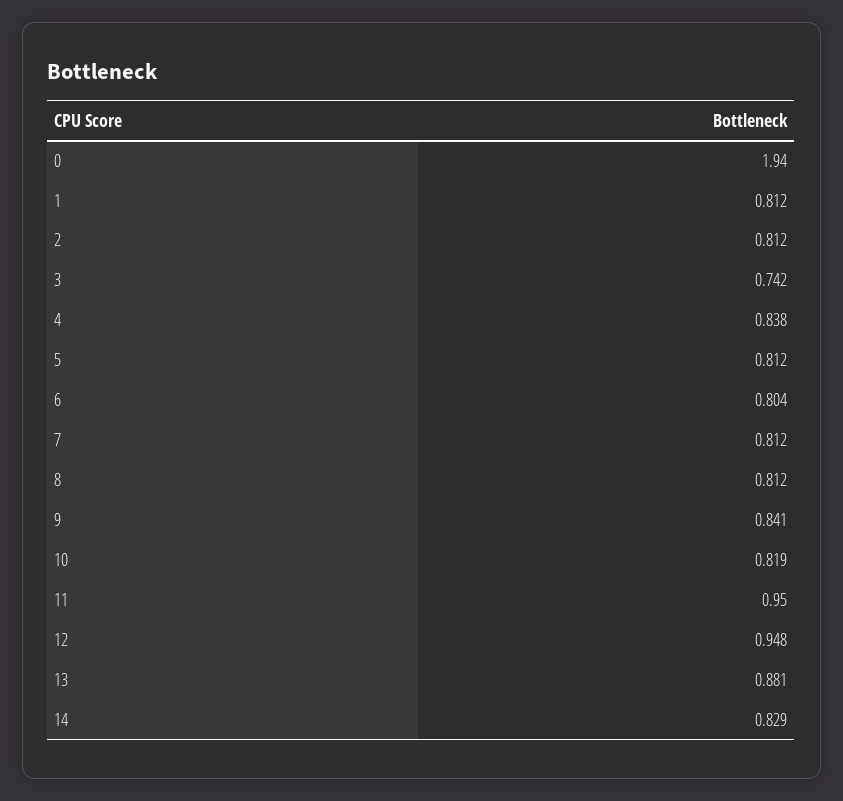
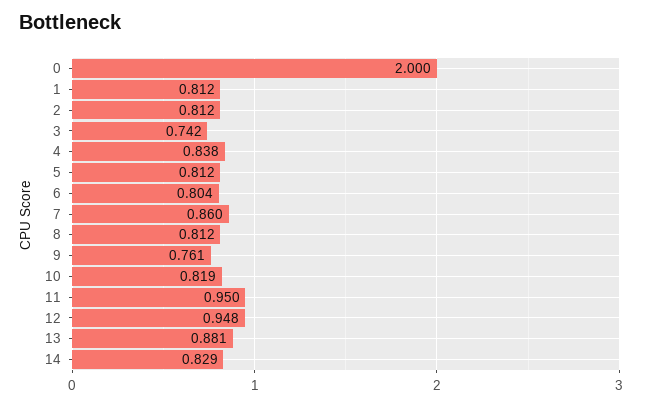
0: 1.94 -> 2
7: 0.812 -> 0.86
9: 0.841 -> 0.761

